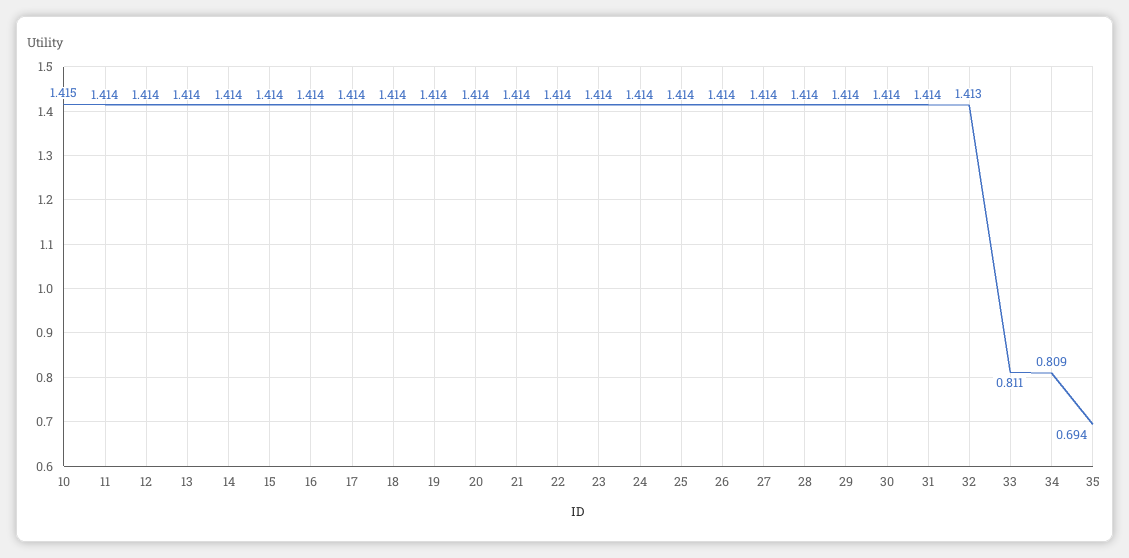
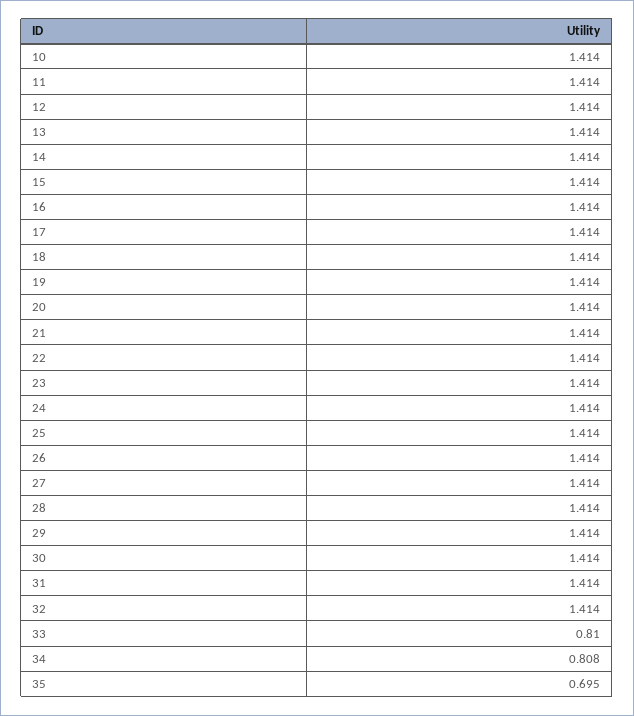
10: 1.415 -> 1.414
32: 1.413 -> 1.414
33: 0.811 -> 0.81
34: 0.809 -> 0.808
35: 0.694 -> 0.695

